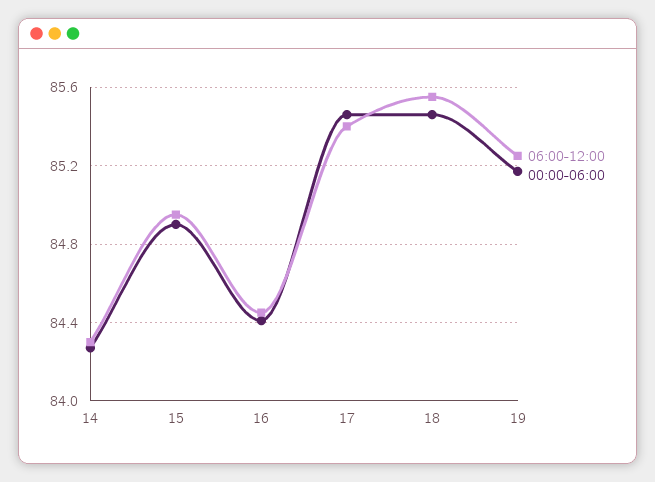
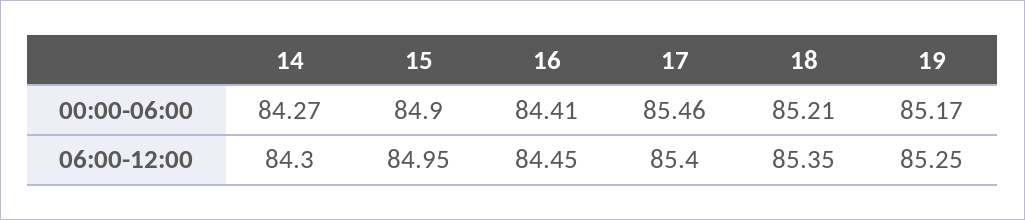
06:00-12:00, 18: 85.55 -> 85.35
00:00-06:00, 18: 85.45 -> 85.21

